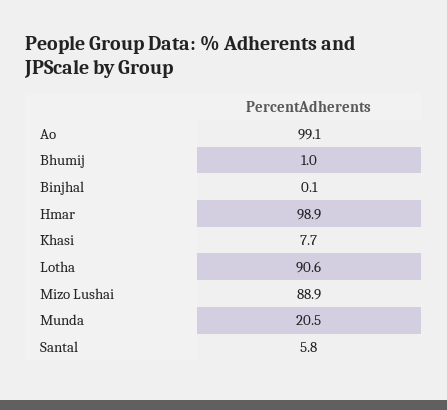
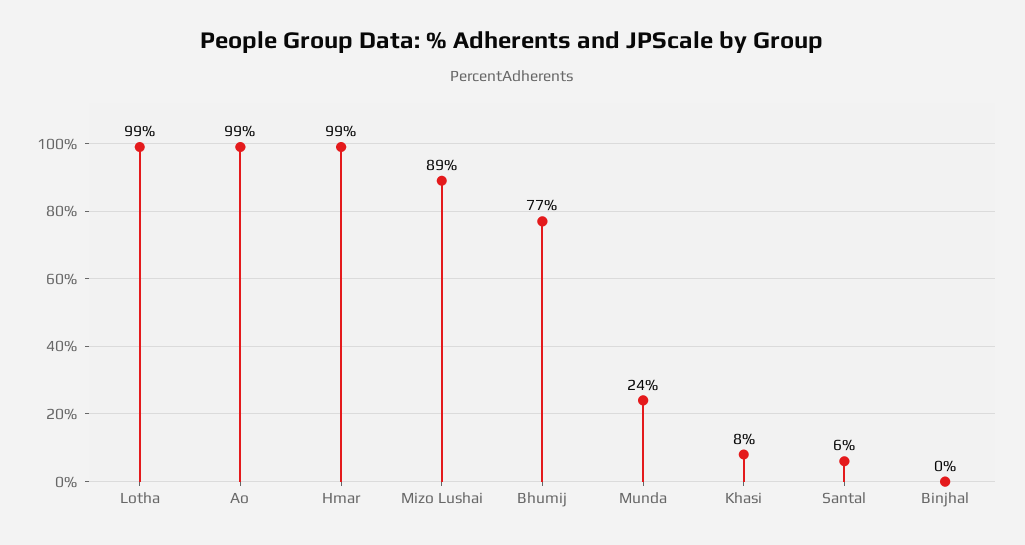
Bhumij: 1 -> 77
Lotha: 90.6 -> 99
Munda: 20.5 -> 24

